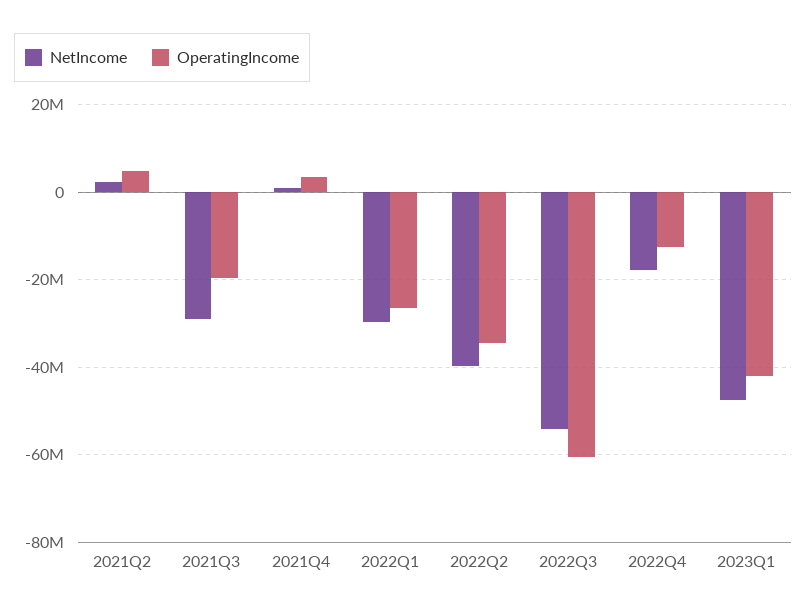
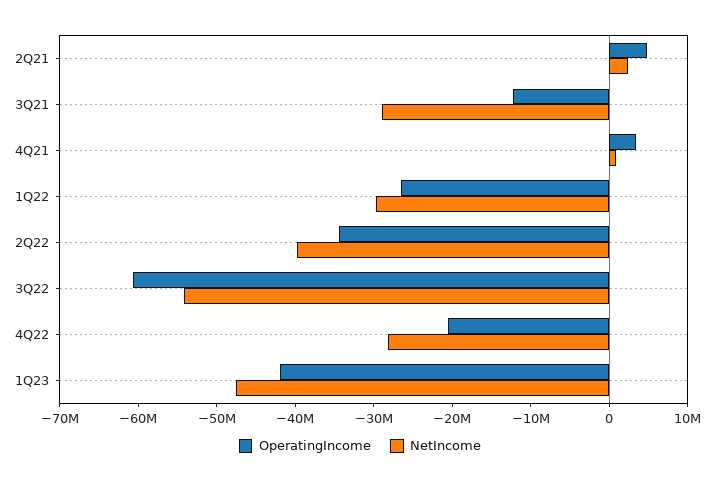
OperatingIncome, 2021Q3: -20000000 -> -12000000
NetIncome, 2022Q4: -18000000 -> -28000000
OperatingIncome, 2022Q4: -12000000 -> -20000000

